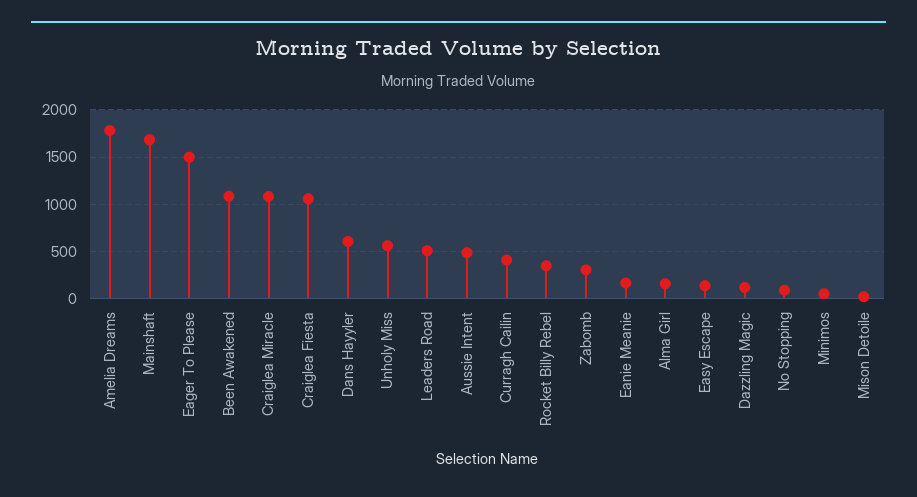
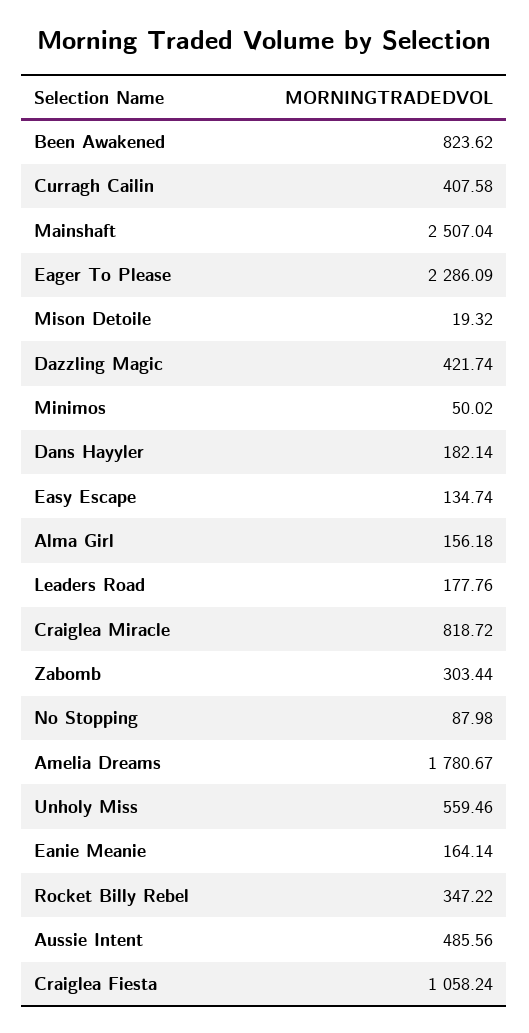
Mainshaft: 1700 -> 2507.04
Eager To Please: 1500 -> 2286.09
Been Awakened: 1100 -> 823.62
Craiglea Miracle: 1100 -> 818.72
Dans Hayyler: 600 -> 182.14
Leaders Road: 500 -> 177.76
Dazzling Magic: 100 -> 421.74

